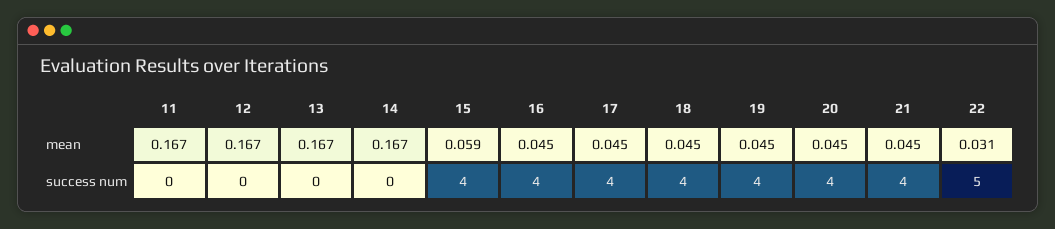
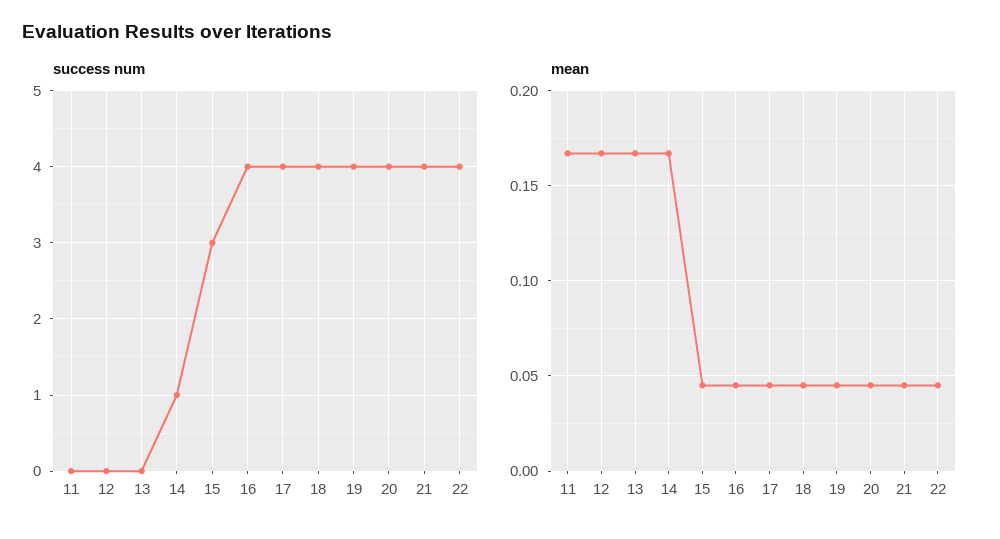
mean, 15: 0.059 -> 0.045
mean, 22: 0.031 -> 0.045
success num, 14: 0 -> 1
success num, 15: 4 -> 3
success num, 22: 5 -> 4

